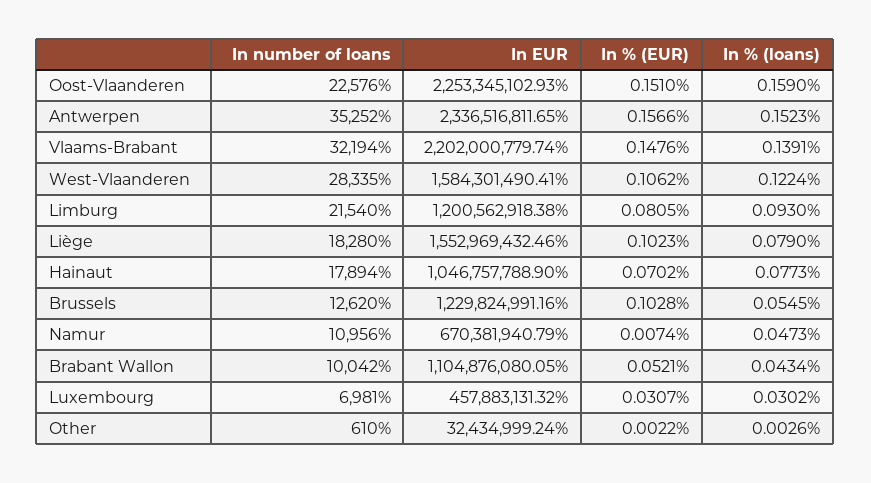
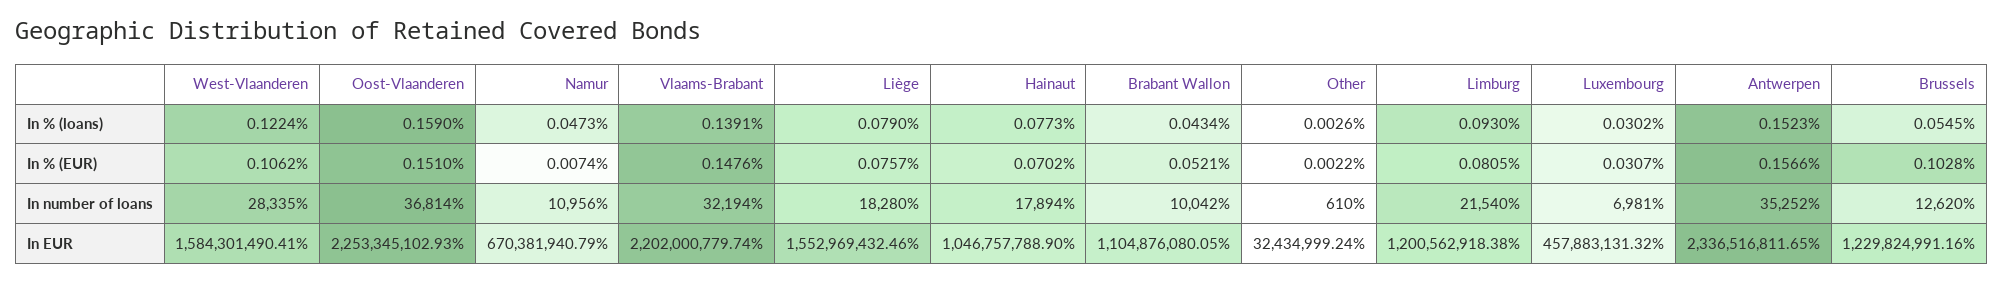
In number of loans, Oost-Vlaanderen: 22576 -> 36814
In % (EUR), Liège: 0.1023 -> 0.0757

